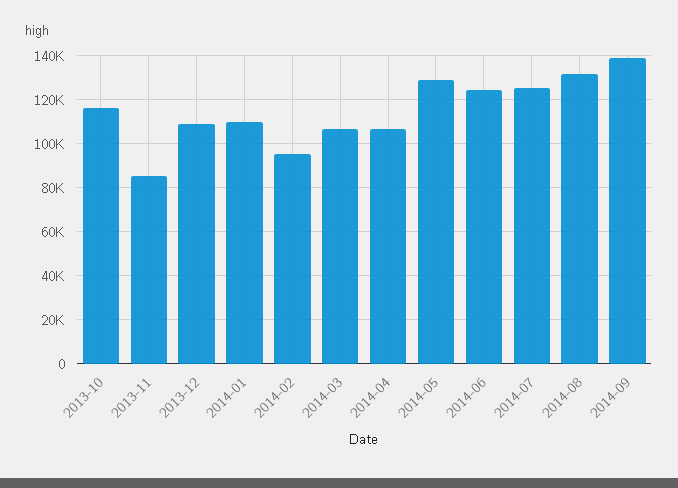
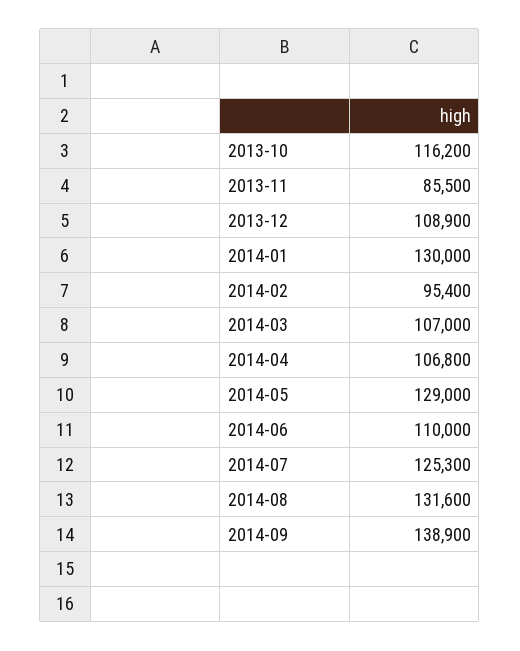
2014-01: 110000 -> 130000
2014-06: 125000 -> 110000

